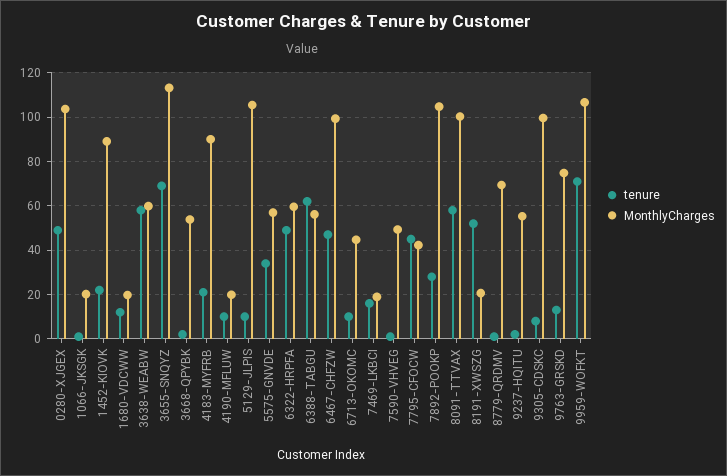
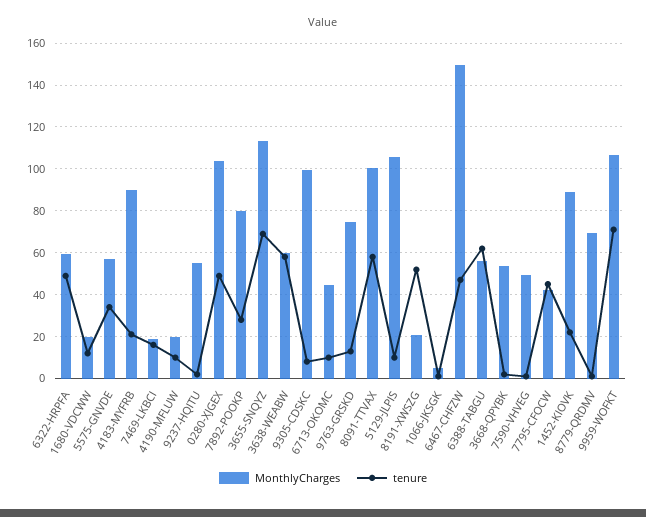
MonthlyCharges, 1066-JKSGK: 20 -> 5
MonthlyCharges, 6467-CHFZW: 100 -> 150
MonthlyCharges, 7892-POOKP: 105 -> 80

